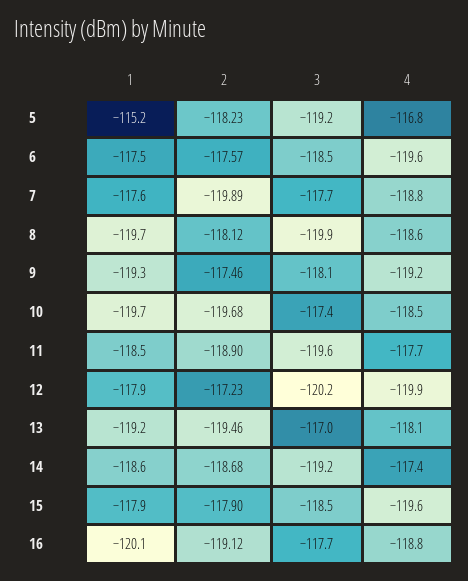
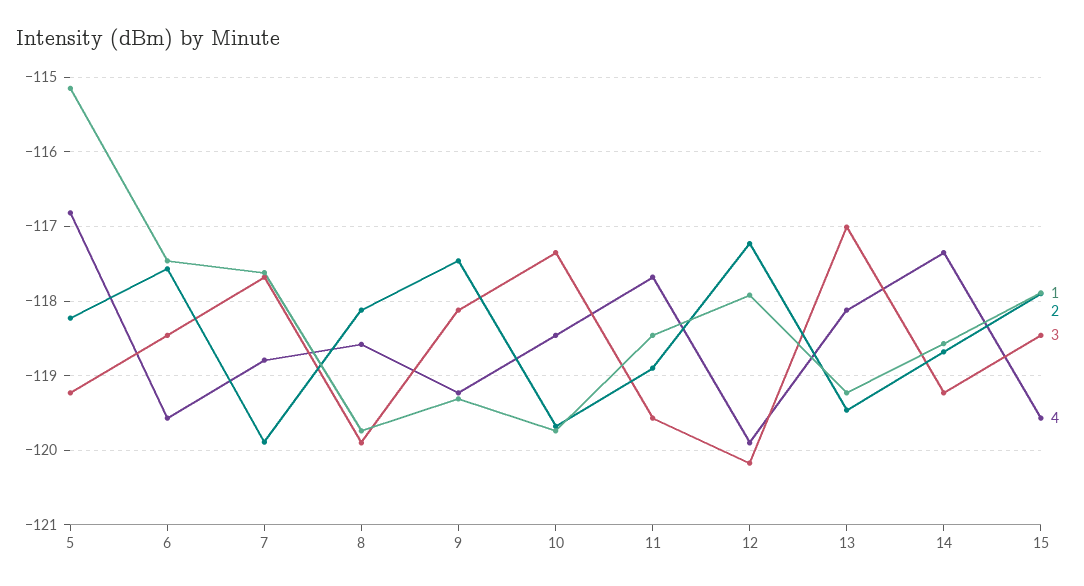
1, 16: -120.1 -> none
2, 16: -119.12 -> none
3, 16: -117.7 -> none
4, 16: -118.8 -> none

